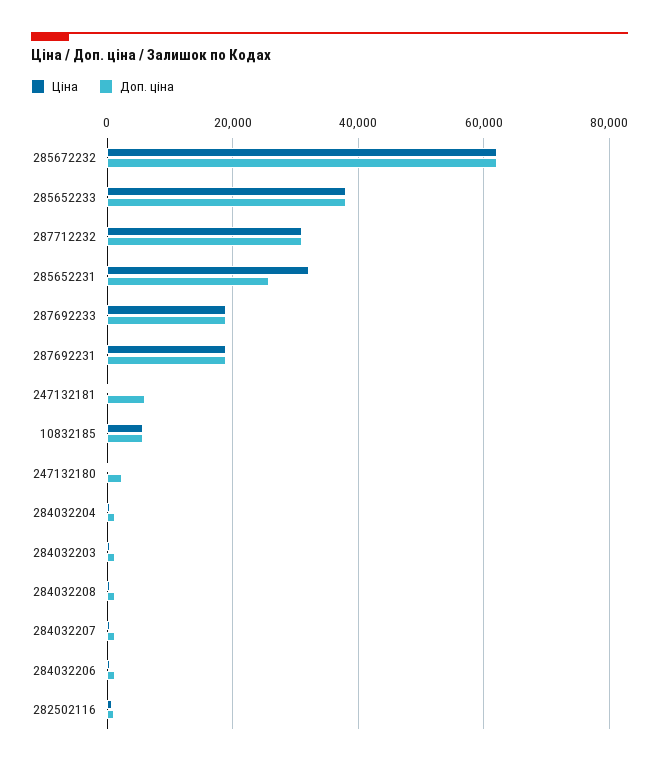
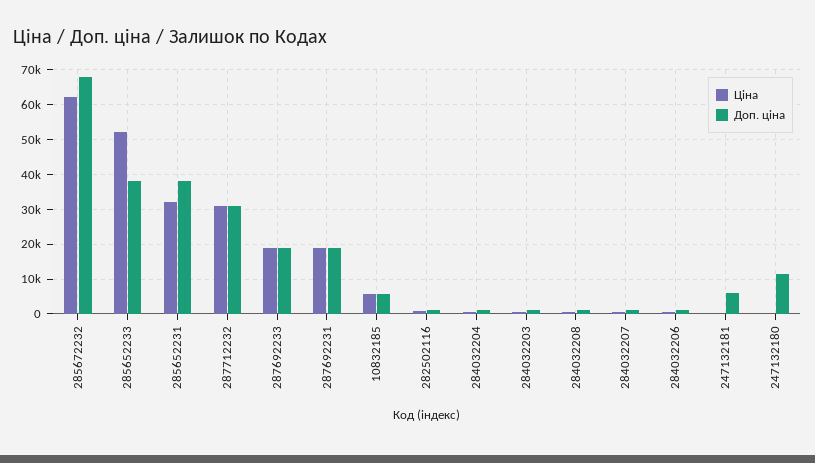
Доп. ціна, 285672232: 62000 -> 68000
Ціна, 285652233: 38000 -> 52000
Доп. ціна, 285652231: 26000 -> 38000
Доп. ціна, 247132180: 2000 -> 12000

